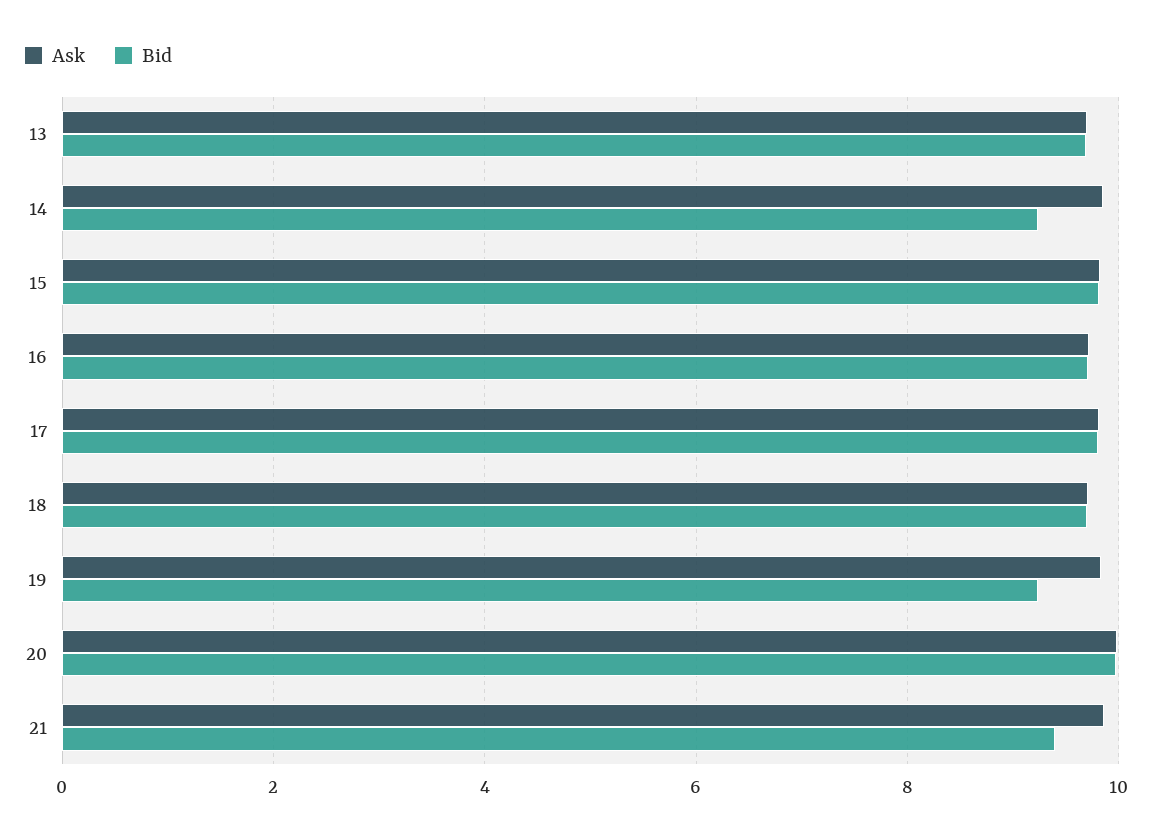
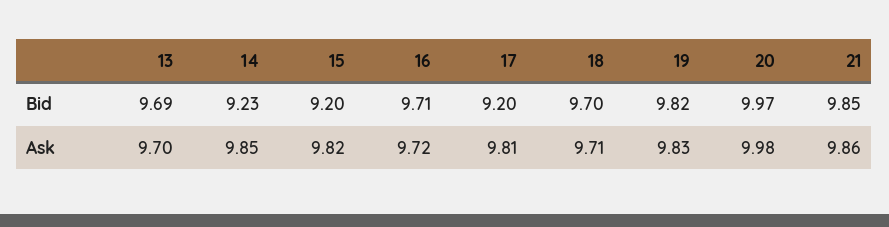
Bid, 15: 9.8 -> 9.2
Bid, 17: 9.8 -> 9.2
Bid, 19: 9.2 -> 9.82
Bid, 21: 9.4 -> 9.85

